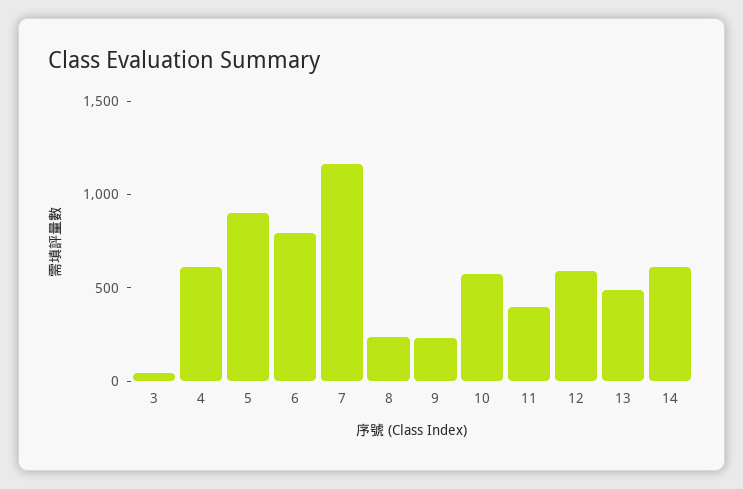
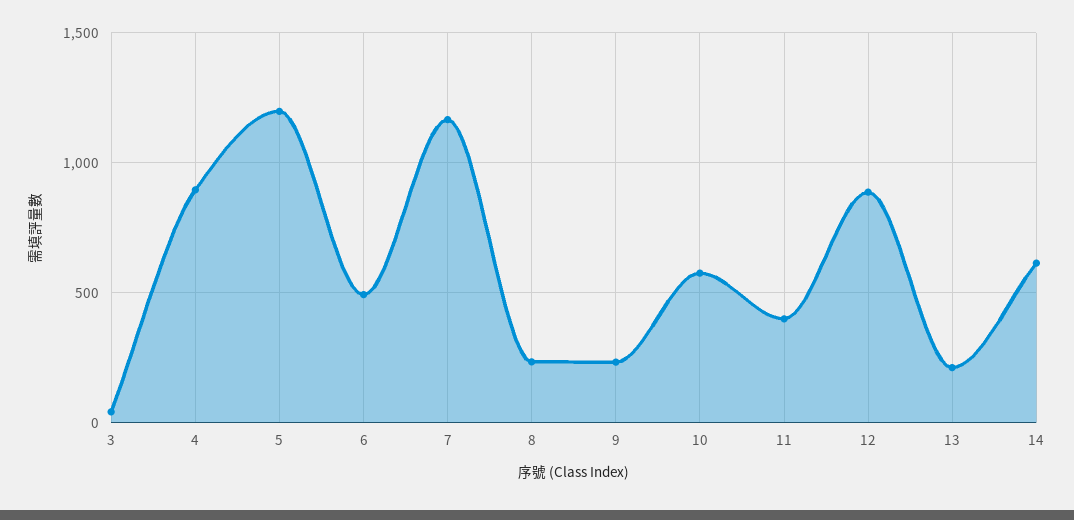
4: 600 -> 900
5: 900 -> 1200
6: 800 -> 500
12: 600 -> 900
13: 500 -> 200

